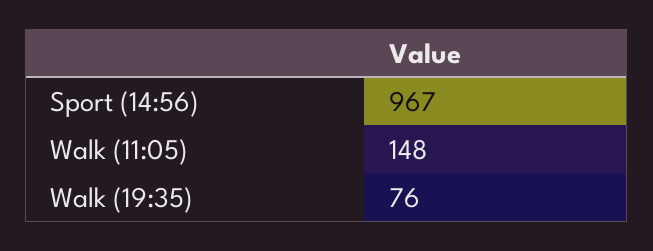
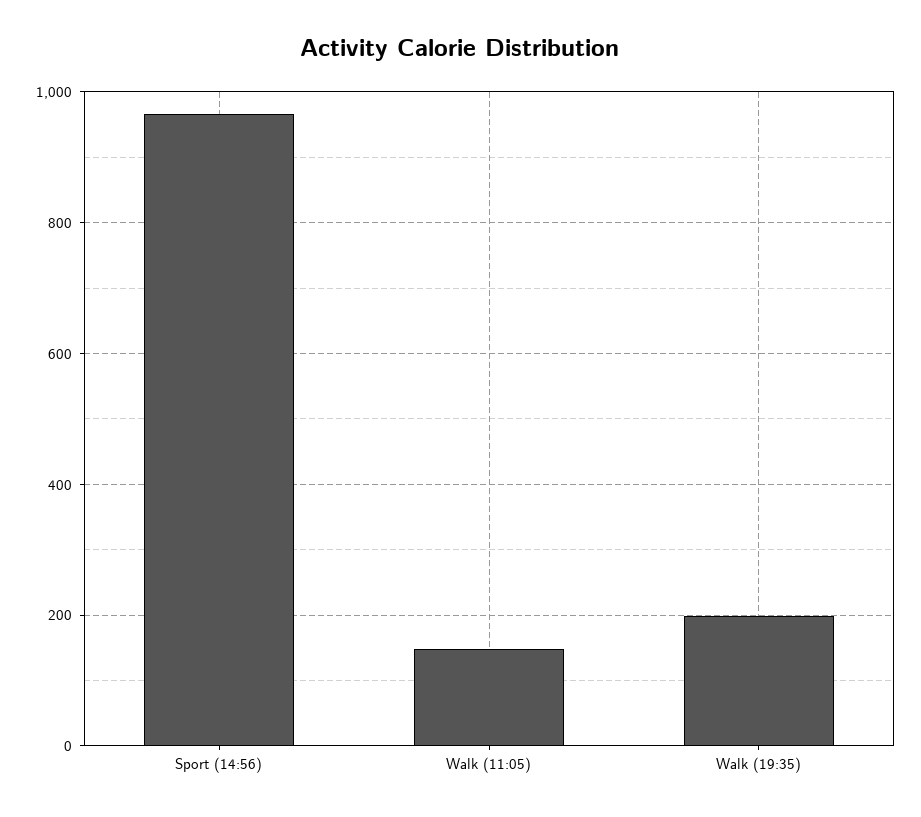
Walk (19:35): 76 -> 200

